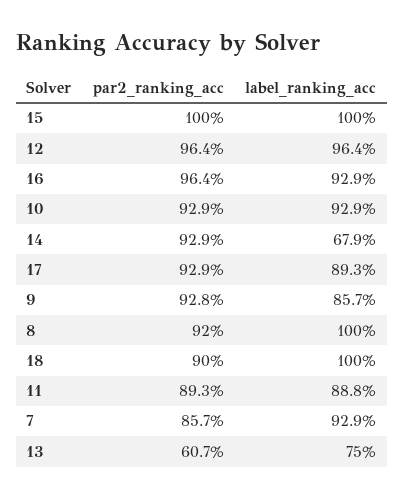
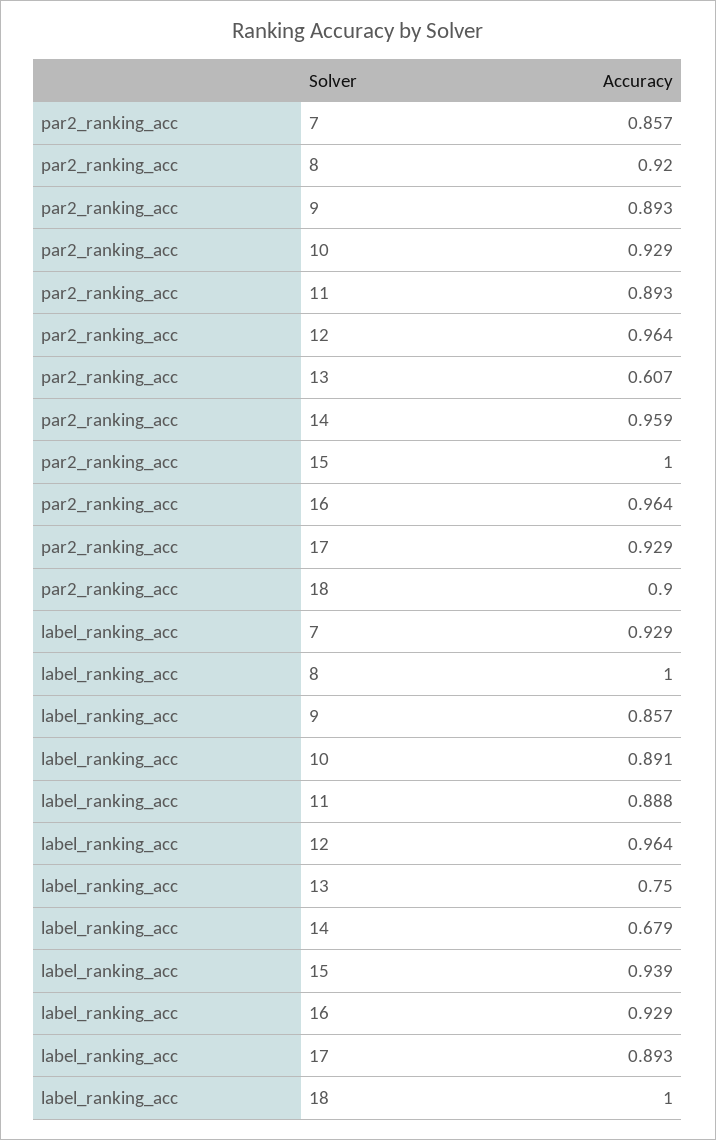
label_ranking_acc, 15: 1 -> 0.939
label_ranking_acc, 10: 0.929 -> 0.891
par2_ranking_acc, 14: 0.929 -> 0.959
par2_ranking_acc, 9: 0.928 -> 0.893

